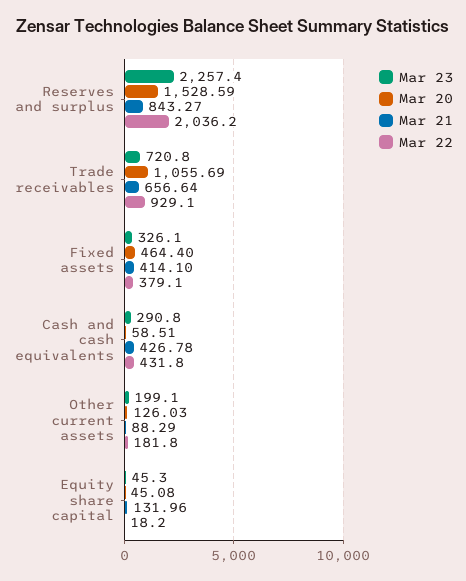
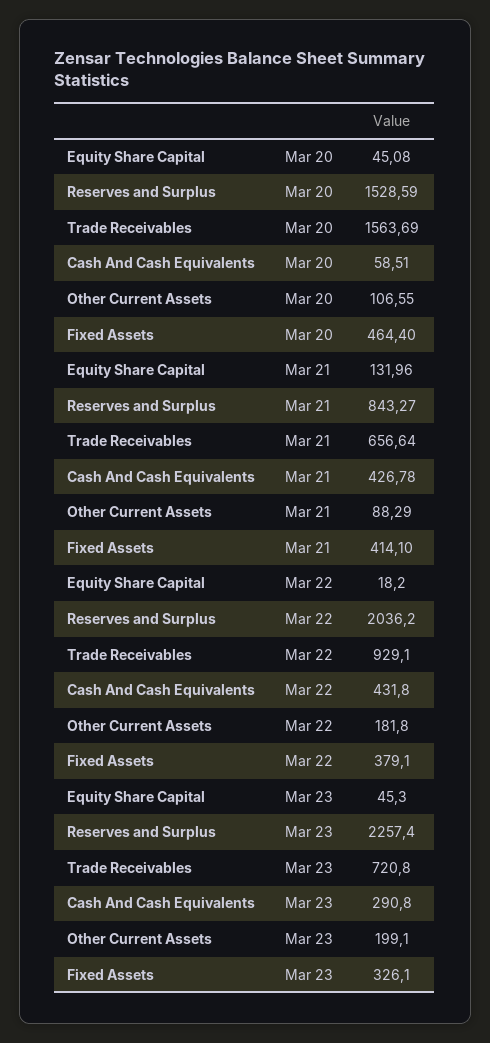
Mar 20, Trade receivables: 1055.69 -> 1563.69
Mar 20, Other current assets: 126.03 -> 106.55

